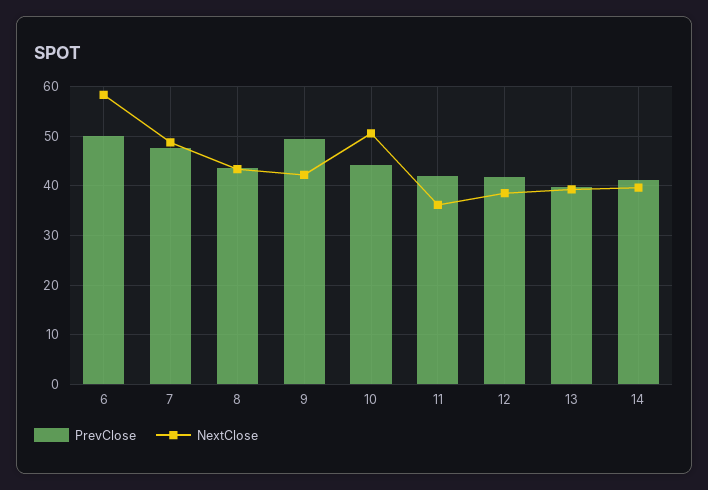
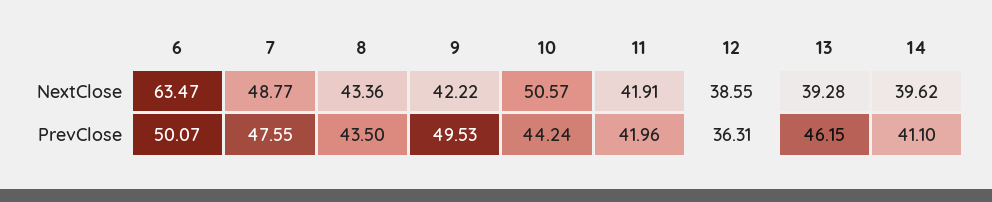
NextClose, 6: 58 -> 63.47
NextClose, 11: 36 -> 41.91
PrevClose, 12: 42 -> 36.31
PrevClose, 13: 40 -> 46.15

